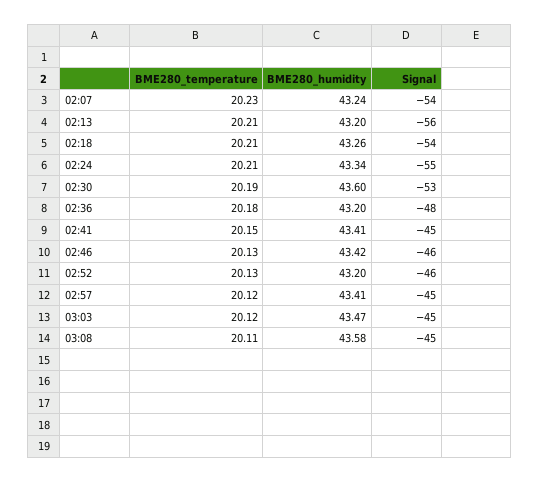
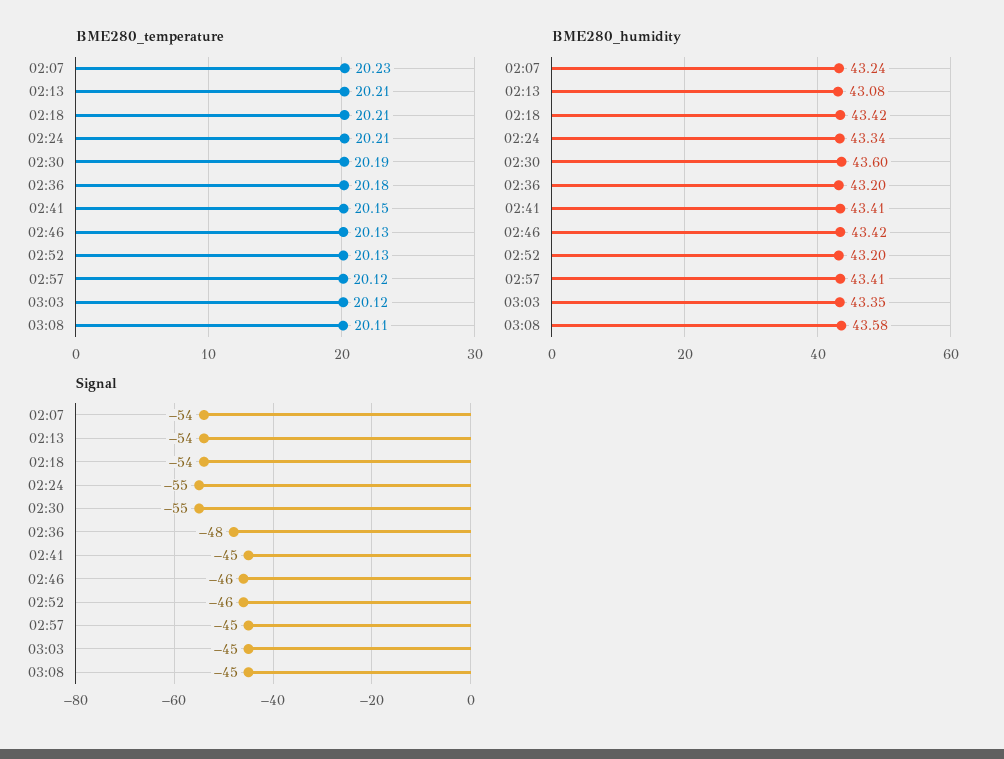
BME280_humidity, 02:13: 43.2 -> 43.08
Signal, 02:13: -56 -> -54
BME280_humidity, 02:18: 43.26 -> 43.42
Signal, 02:30: -53 -> -55
BME280_humidity, 03:03: 43.47 -> 43.35

